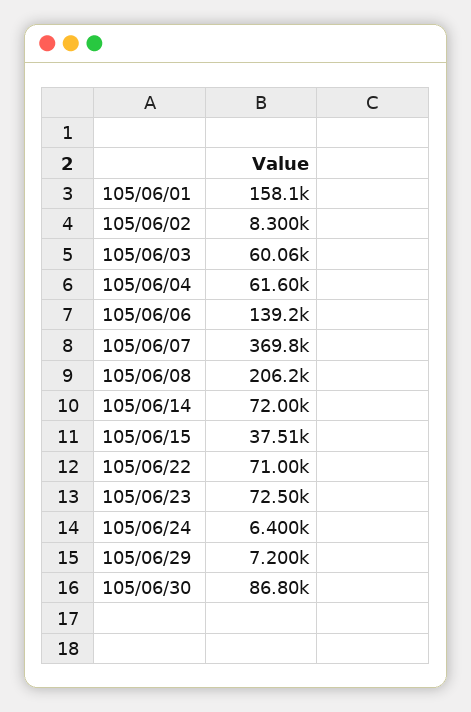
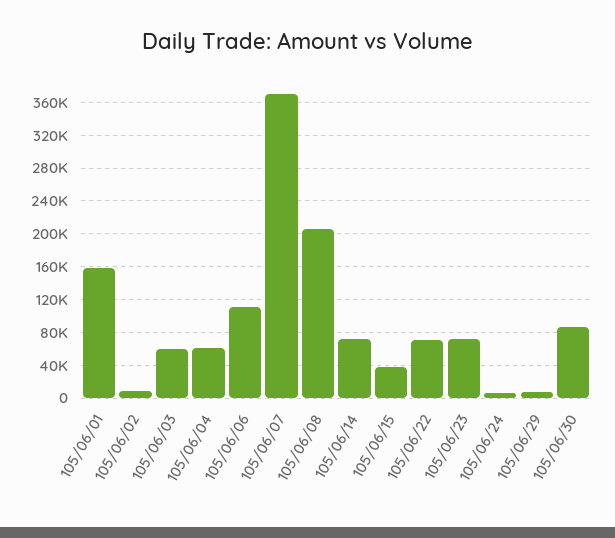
105/06/06: 139200 -> 110000

